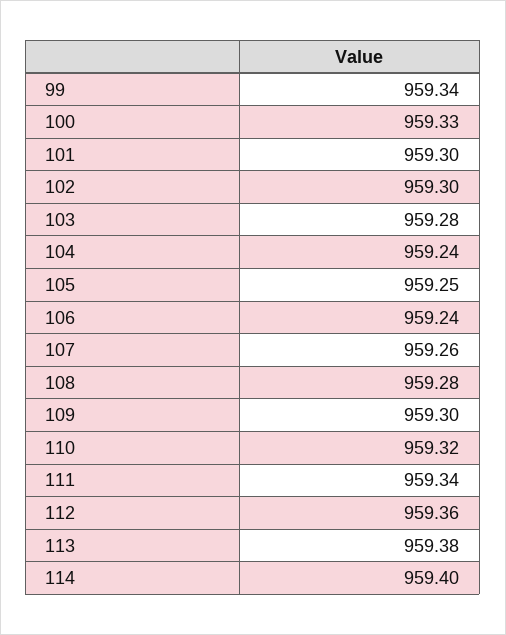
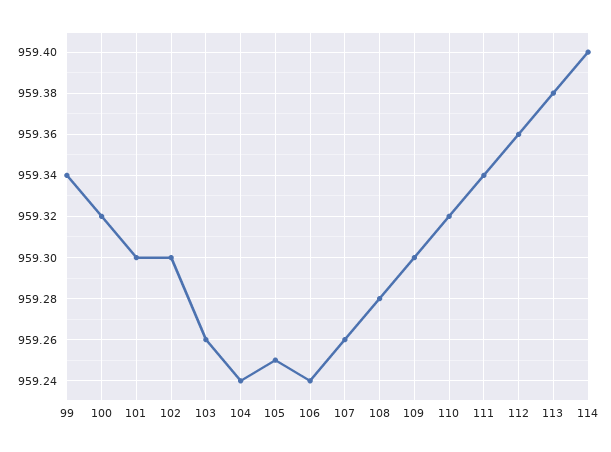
100: 959.33 -> 959.32
103: 959.28 -> 959.26

